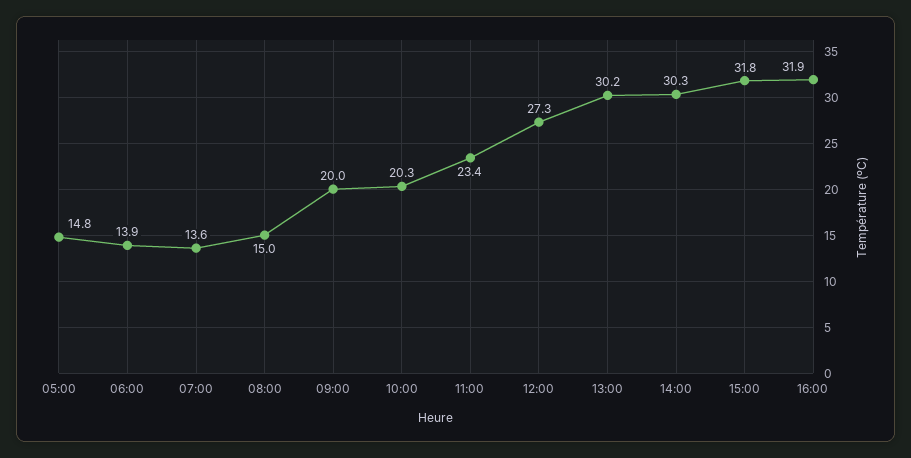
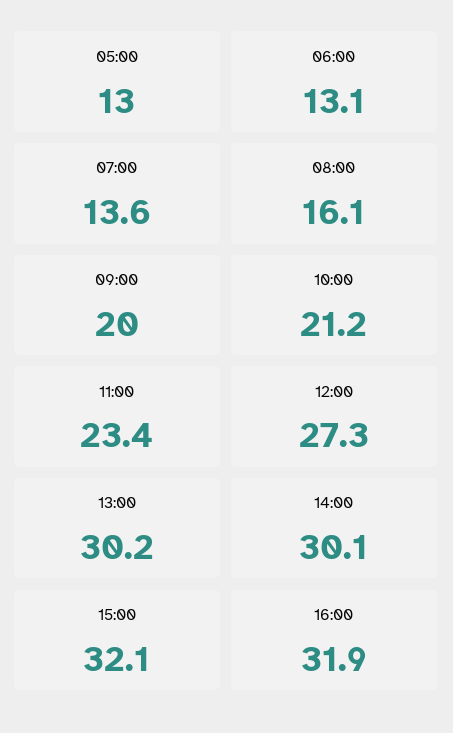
05:00: 14.8 -> 13
06:00: 13.9 -> 13.1
08:00: 15 -> 16.1
10:00: 20.3 -> 21.2
14:00: 30.3 -> 30.1
15:00: 31.8 -> 32.1

